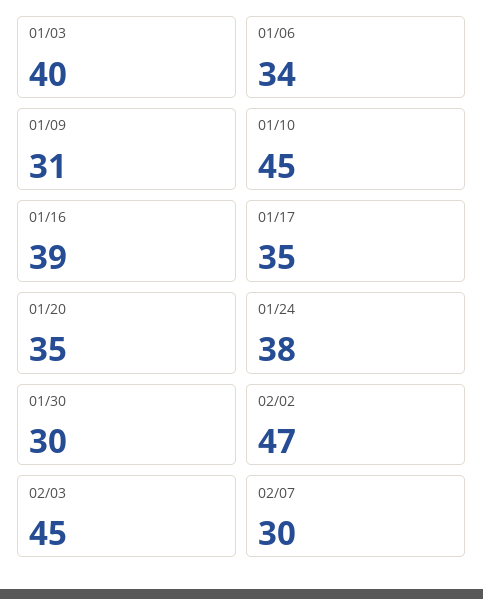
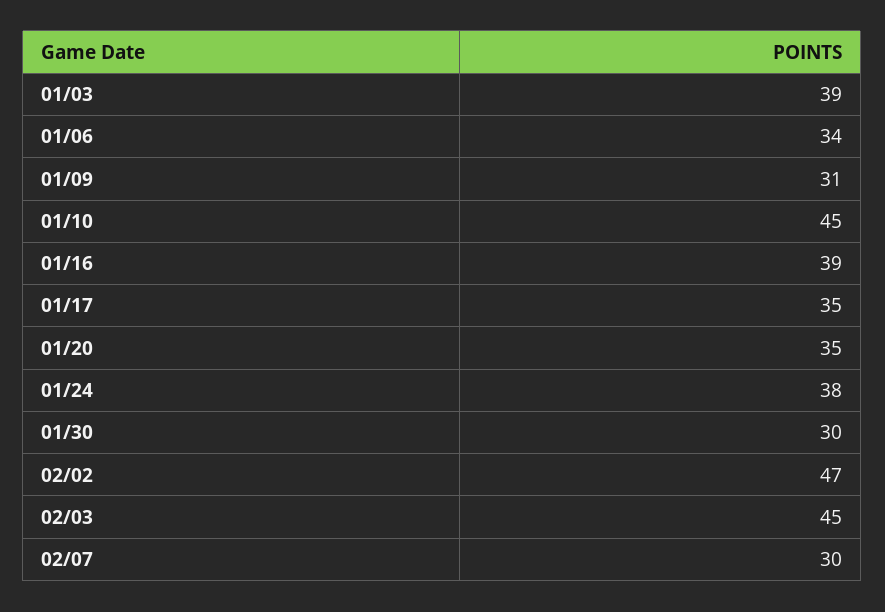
01/03: 40 -> 39

